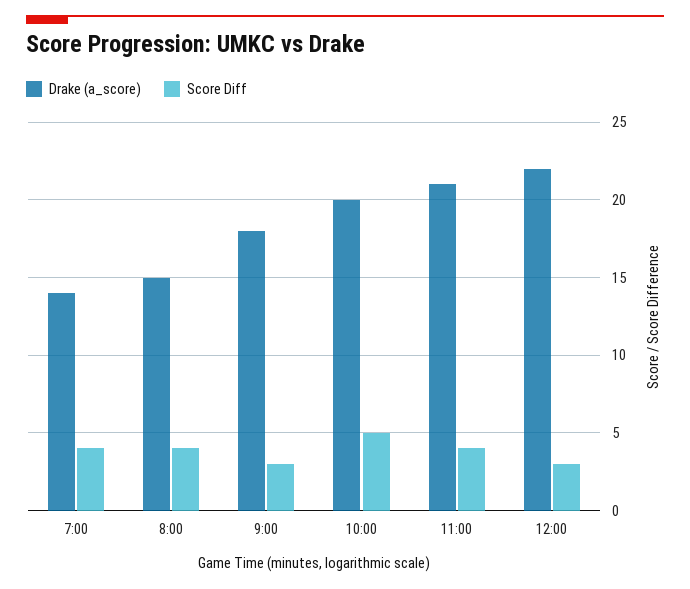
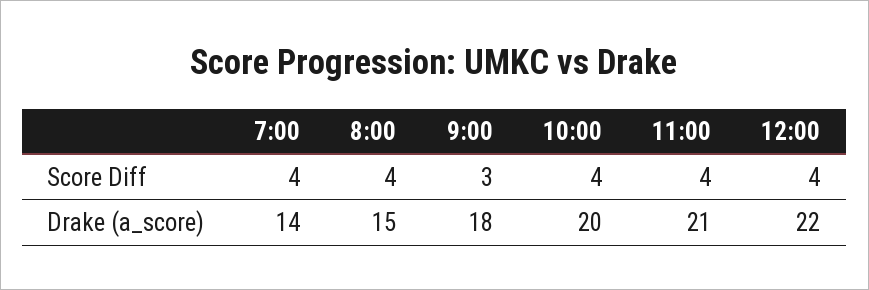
Score Diff, 10:00: 5 -> 4
Score Diff, 12:00: 3 -> 4

